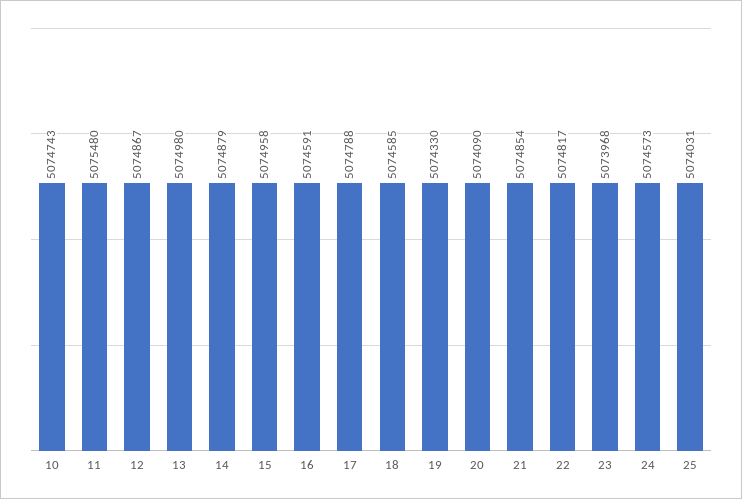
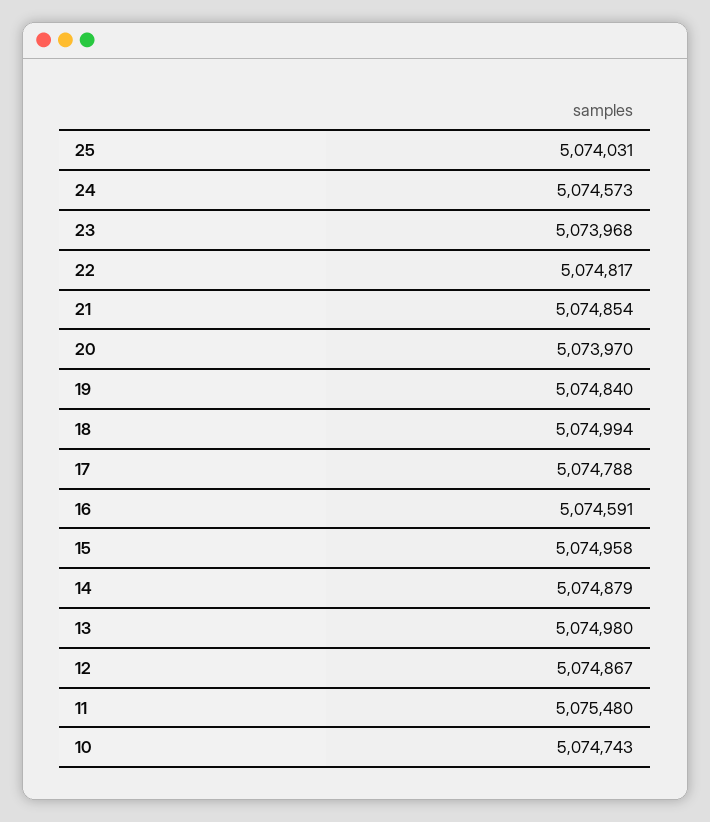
18: 5074585 -> 5074994
19: 5074330 -> 5074840
20: 5074090 -> 5073970

